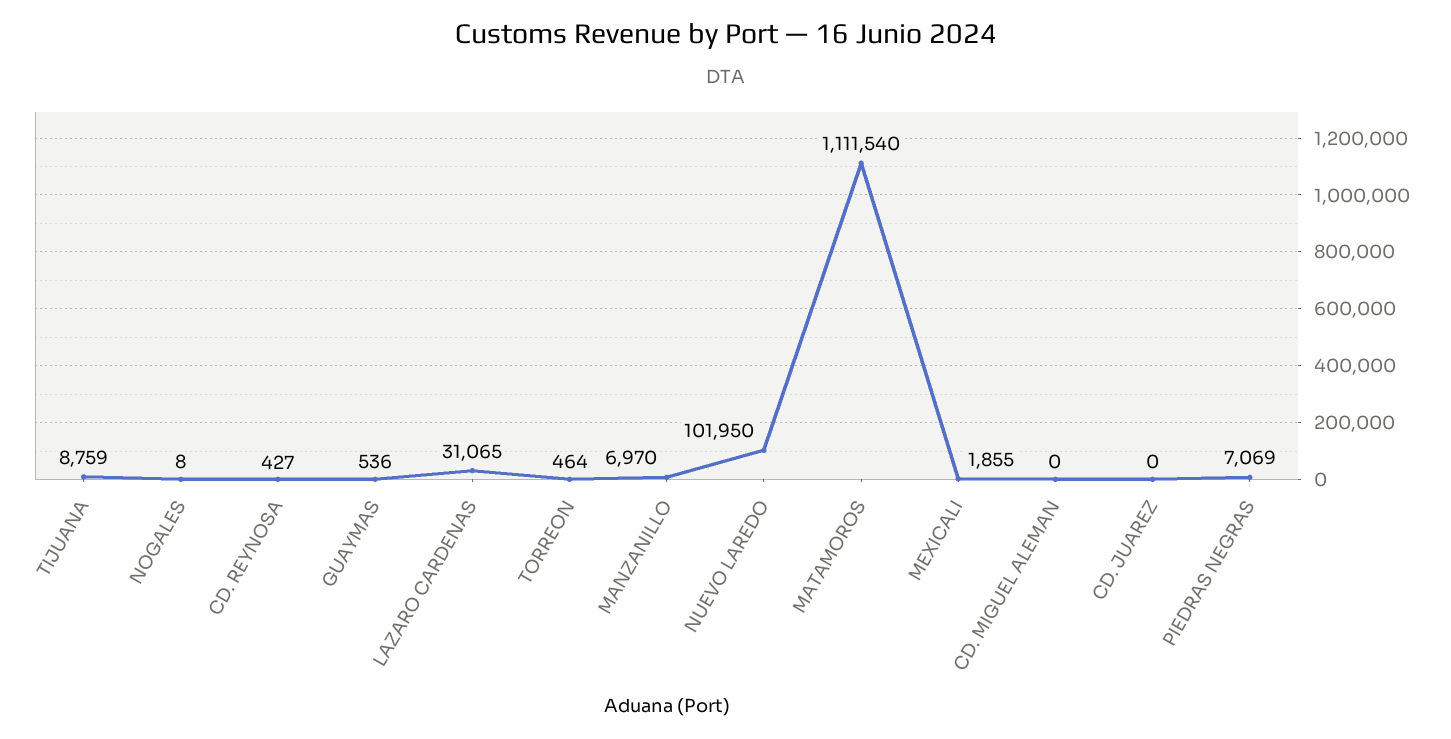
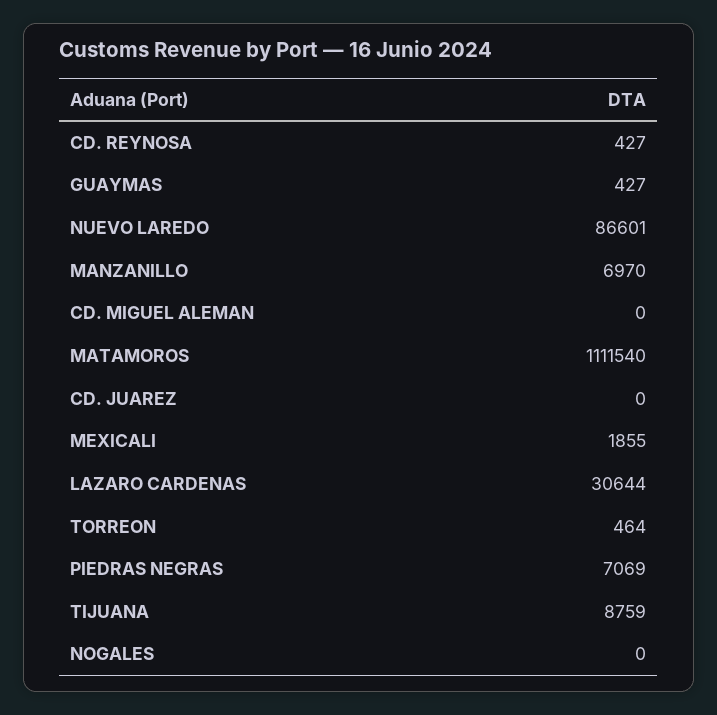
NOGALES: 8 -> 0
GUAYMAS: 536 -> 427
LAZARO CARDENAS: 31065 -> 30644
NUEVO LAREDO: 101950 -> 86601

